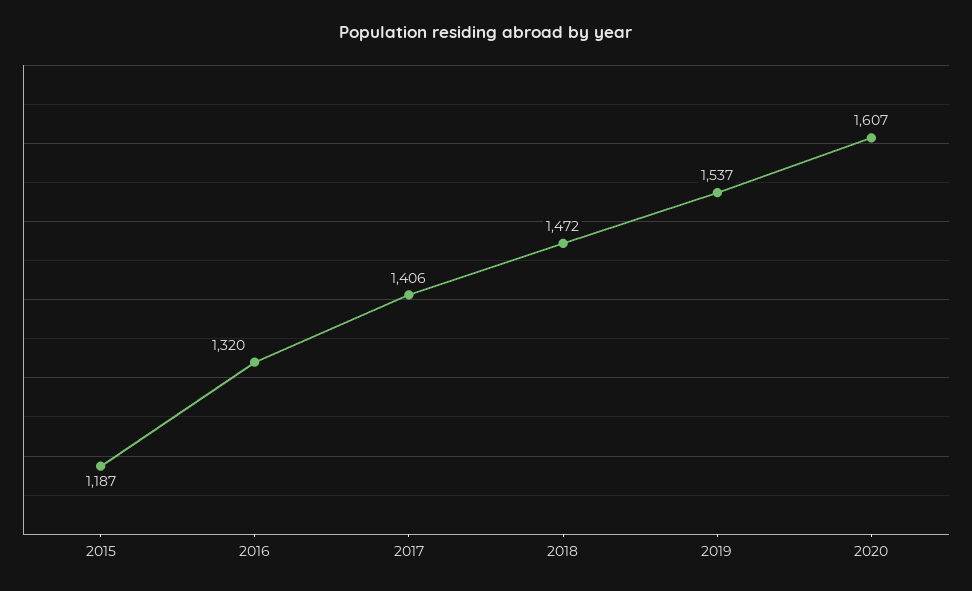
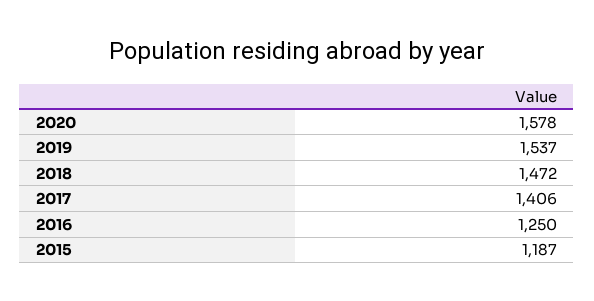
2016: 1320 -> 1250
2020: 1607 -> 1578

